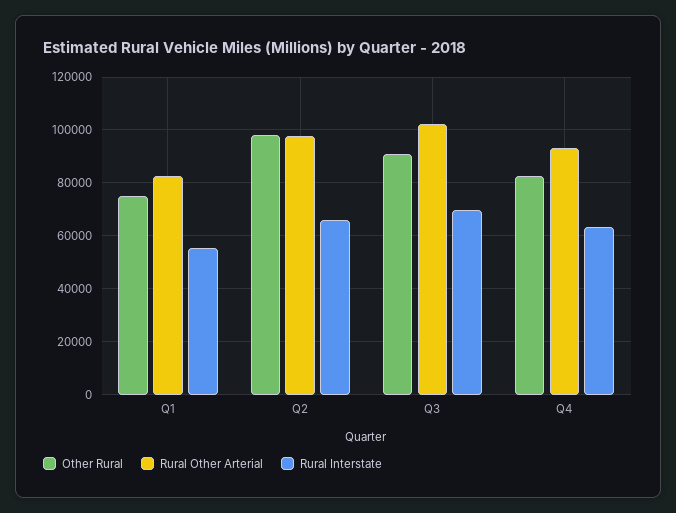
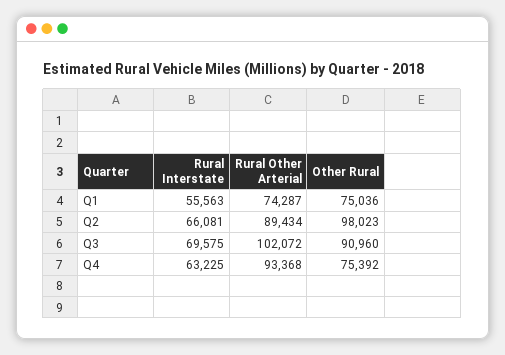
Rural Other Arterial, Q1: 82500 -> 74287
Rural Other Arterial, Q2: 97500 -> 89434
Other Rural, Q4: 82500 -> 75392

